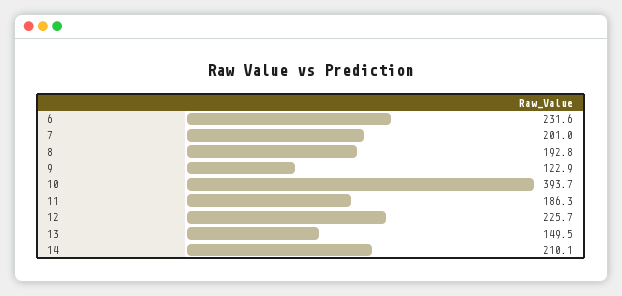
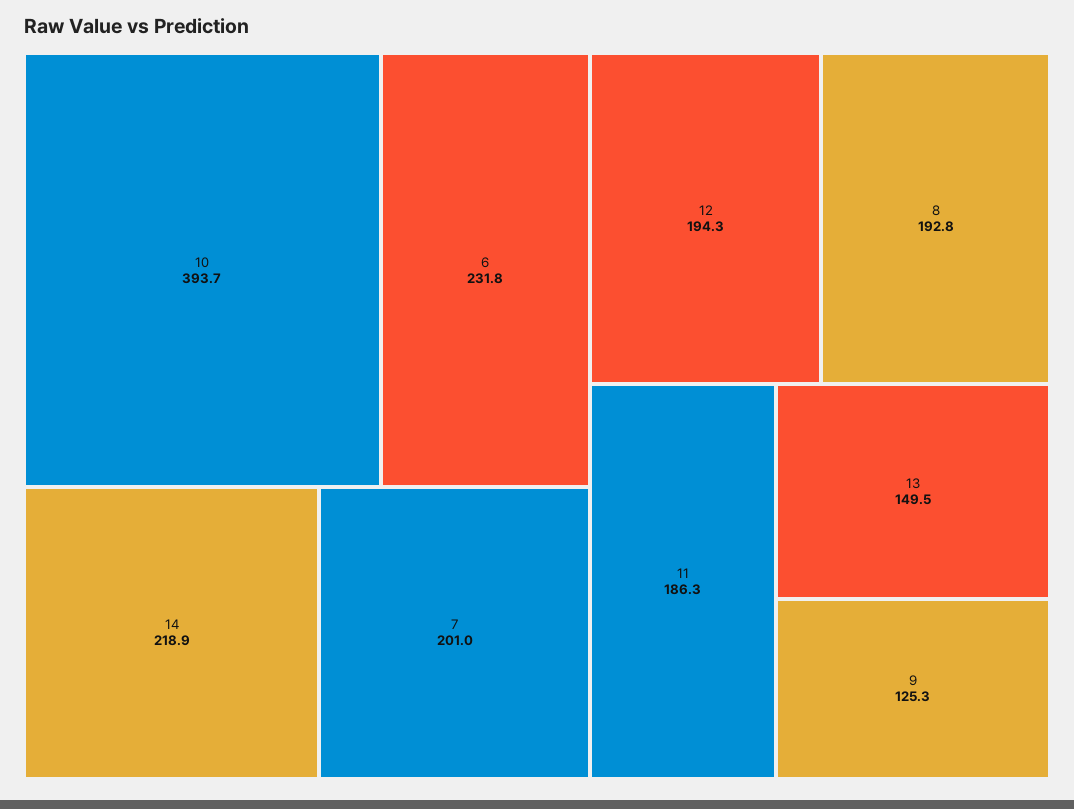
6: 231.6 -> 231.8
9: 122.9 -> 125.3
12: 225.7 -> 194.3
14: 210.1 -> 218.9

